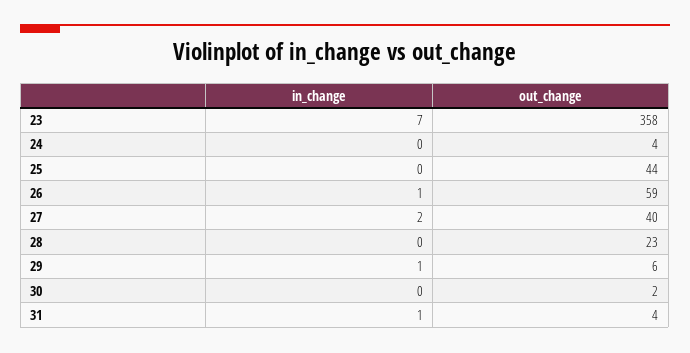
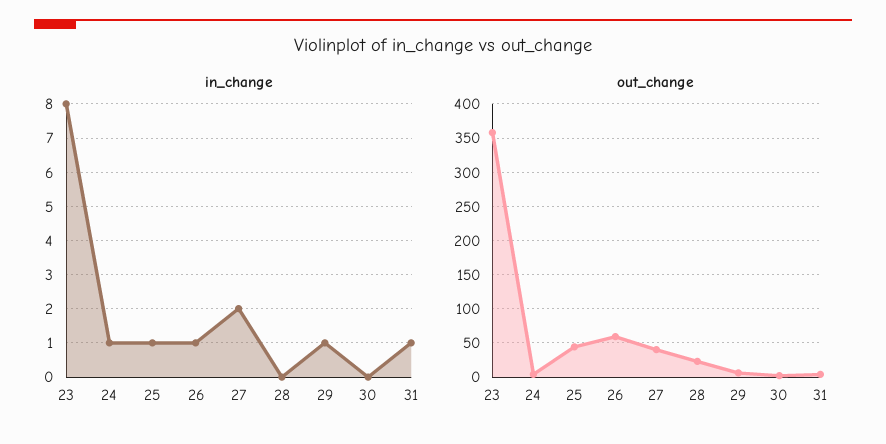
in_change, 23: 7 -> 8
in_change, 24: 0 -> 1
in_change, 25: 0 -> 1

